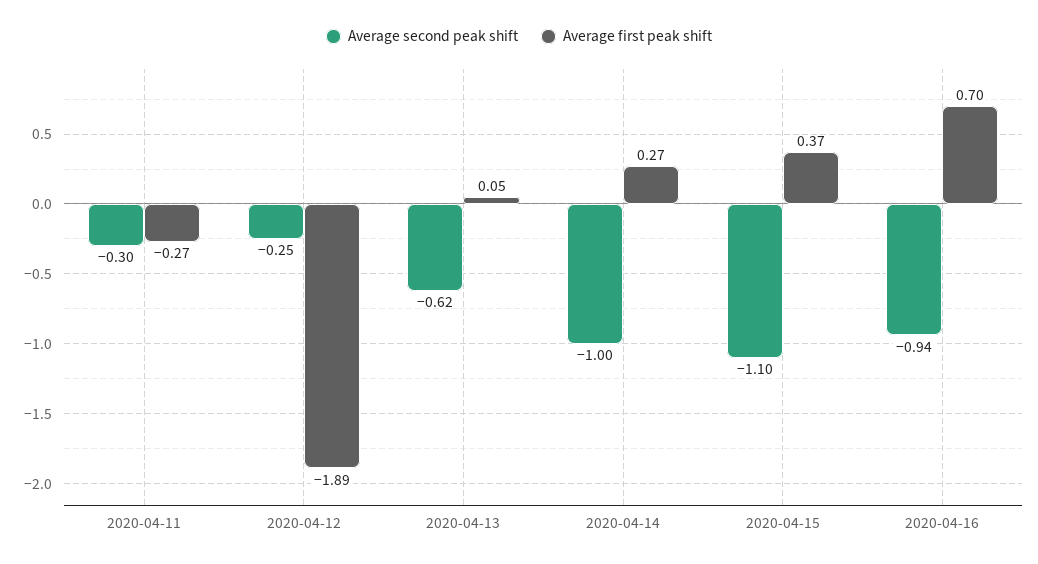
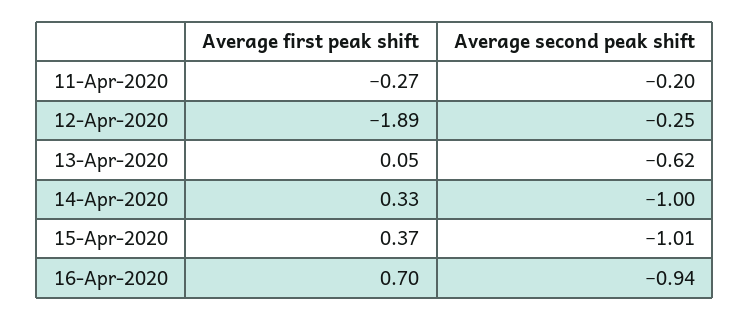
Average second peak shift, 2020-04-11: -0.3 -> -0.2
Average first peak shift, 2020-04-14: 0.27 -> 0.33
Average second peak shift, 2020-04-15: -1.1 -> -1.01

